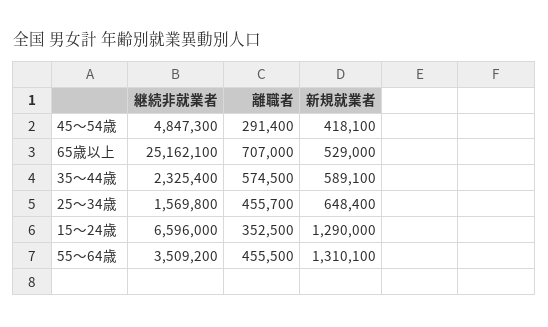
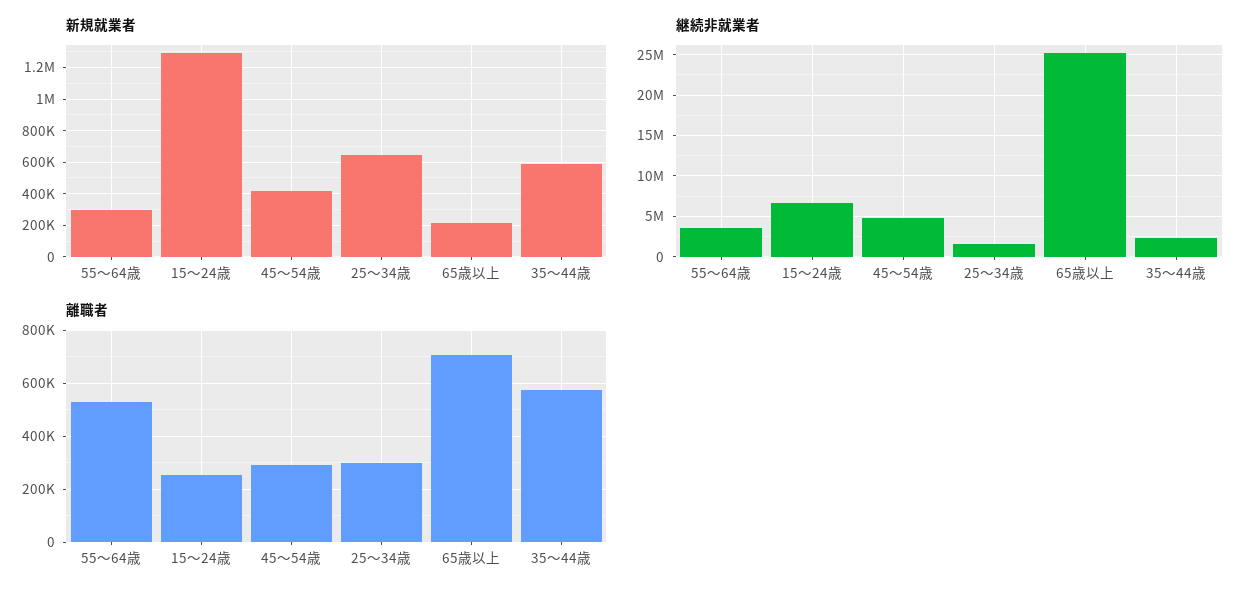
新規就業者, 65歳以上: 529000 -> 200000
離職者, 25～34歳: 455700 -> 300000
離職者, 15～24歳: 352500 -> 250000
離職者, 55～64歳: 455500 -> 525000
新規就業者, 55～64歳: 1310100 -> 300000

